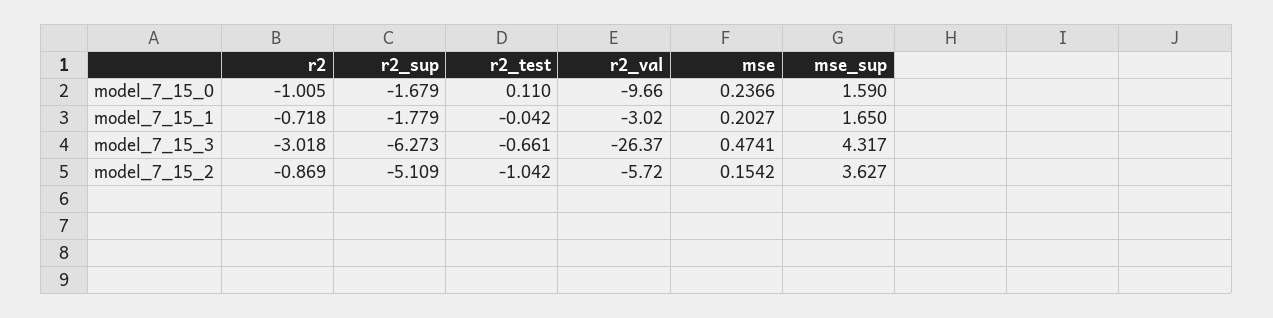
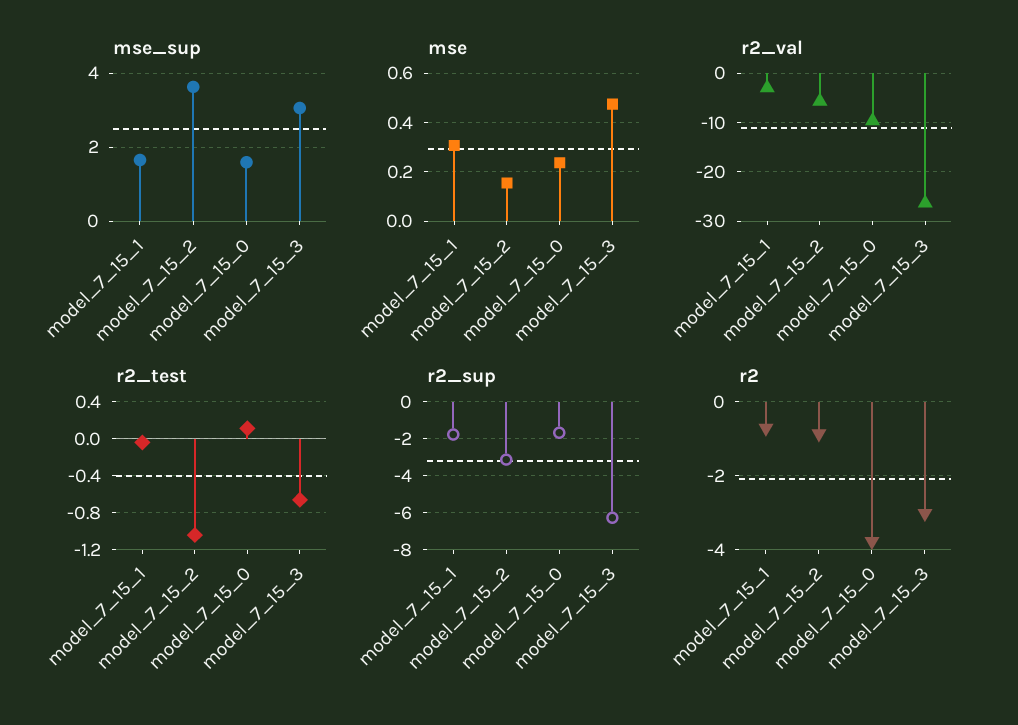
r2, model_7_15_0: -1.005 -> -3.8
mse, model_7_15_1: 0.2027 -> 0.3
mse_sup, model_7_15_3: 4.317 -> 3
r2_sup, model_7_15_2: -5.109 -> -3

